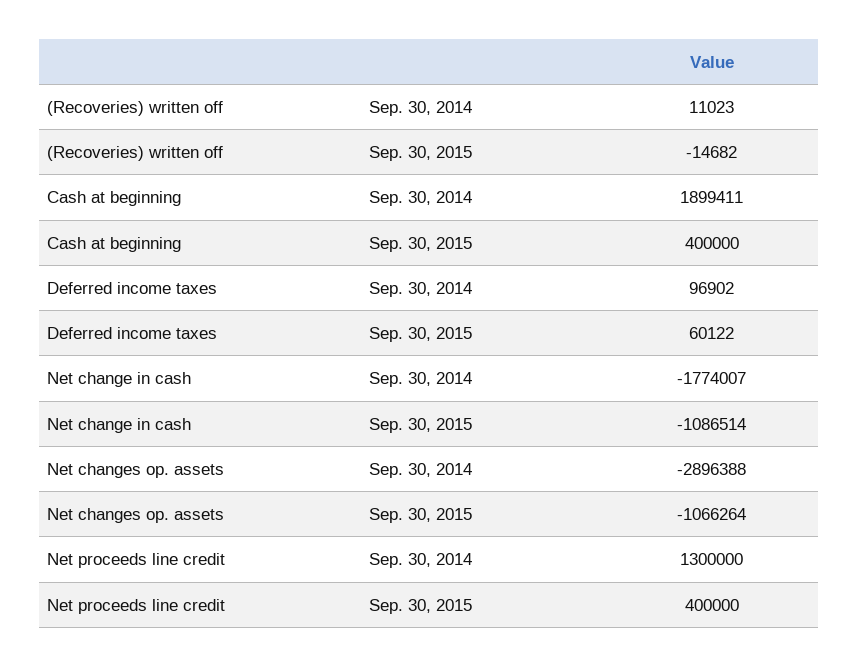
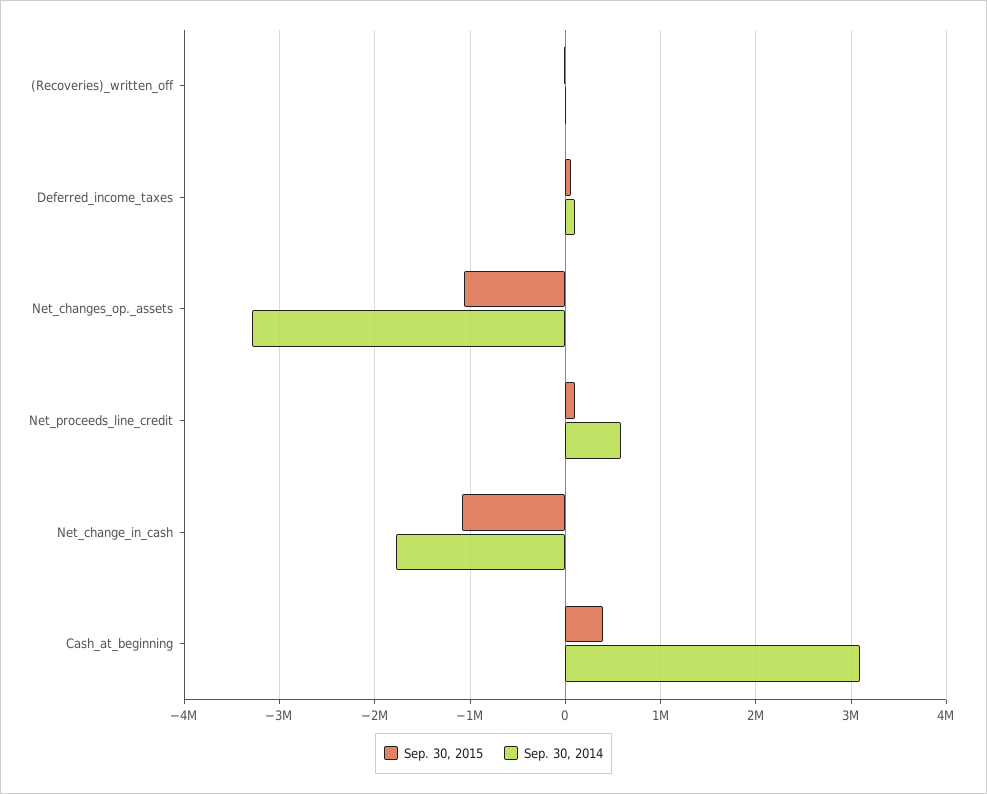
Sep. 30, 2014, Cash at beginning: 1899411 -> 3100000
Sep. 30, 2014, Net changes op. assets: -2896388 -> -3300000
Sep. 30, 2014, Net proceeds line credit: 1300000 -> 600000
Sep. 30, 2015, Net proceeds line credit: 400000 -> 100000

